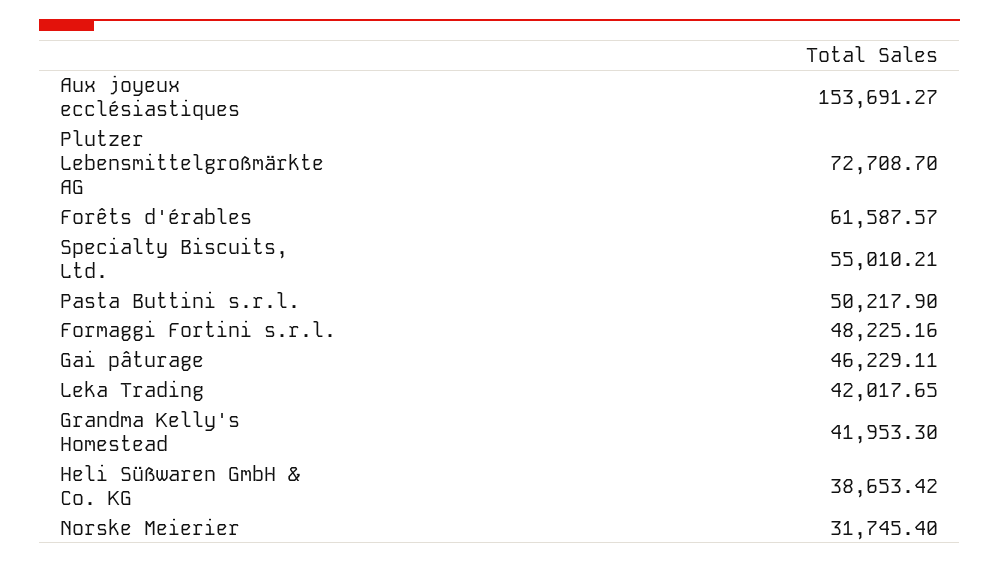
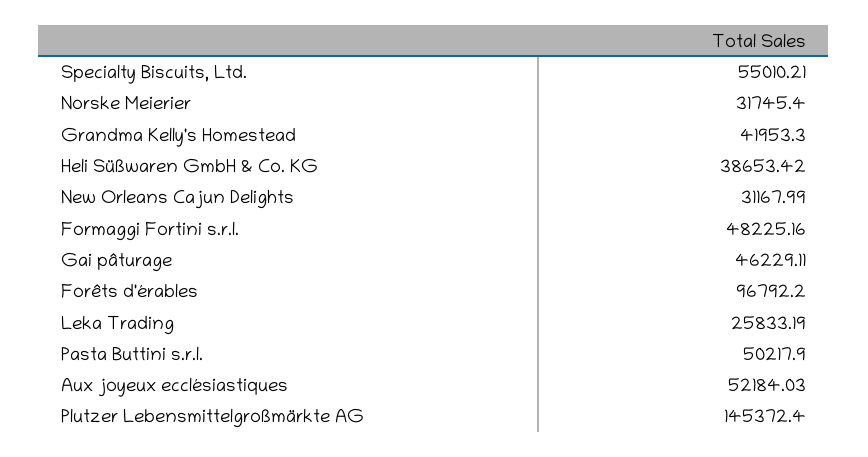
Aux joyeux ecclésiastiques: 153691.27 -> 52184.03
Plutzer Lebensmittelgroßmärkte AG: 72708.7 -> 145372.4
Forêts d'érables: 61587.57 -> 96792.2
Leka Trading: 42017.65 -> 25833.19
New Orleans Cajun Delights: none -> 31167.99

